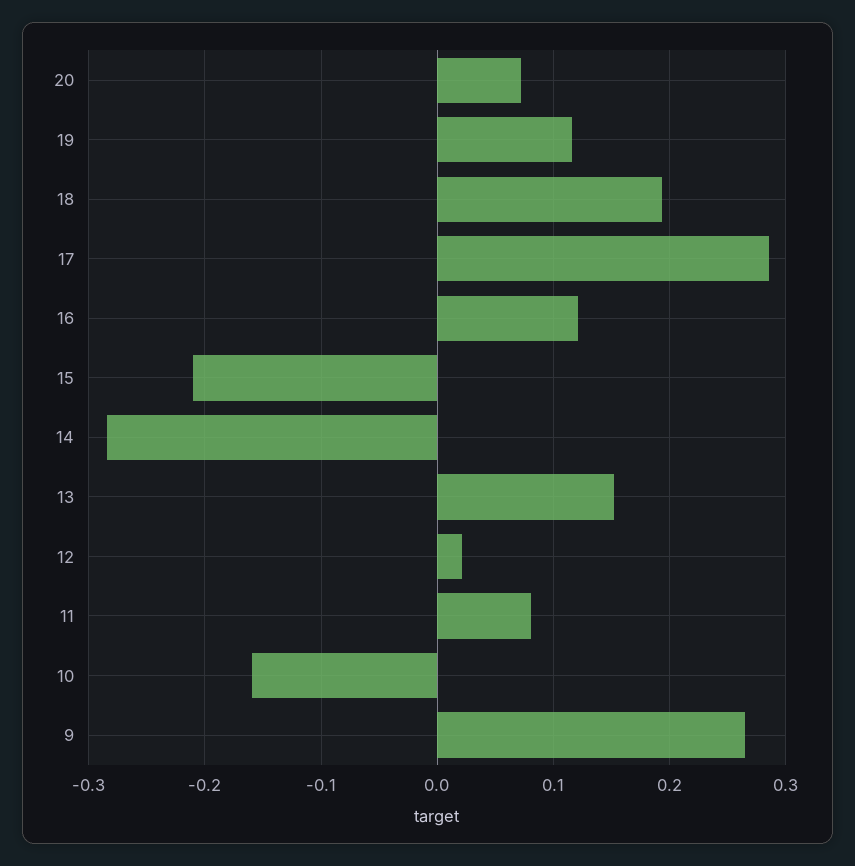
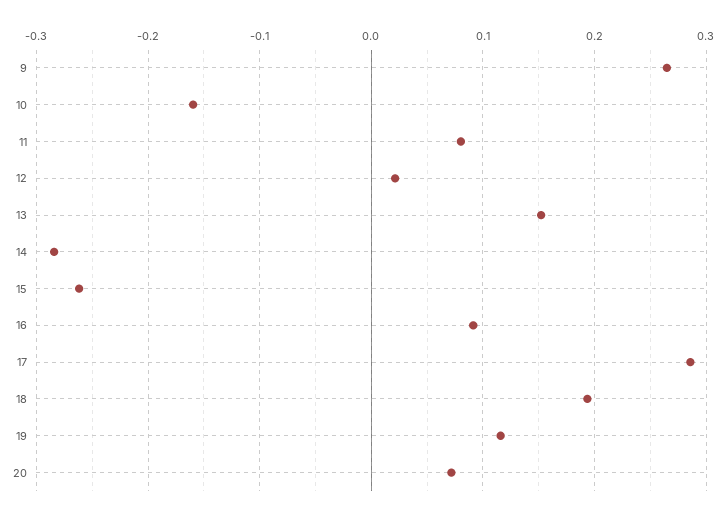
16: 0.12 -> 0.09
15: -0.21 -> -0.26

